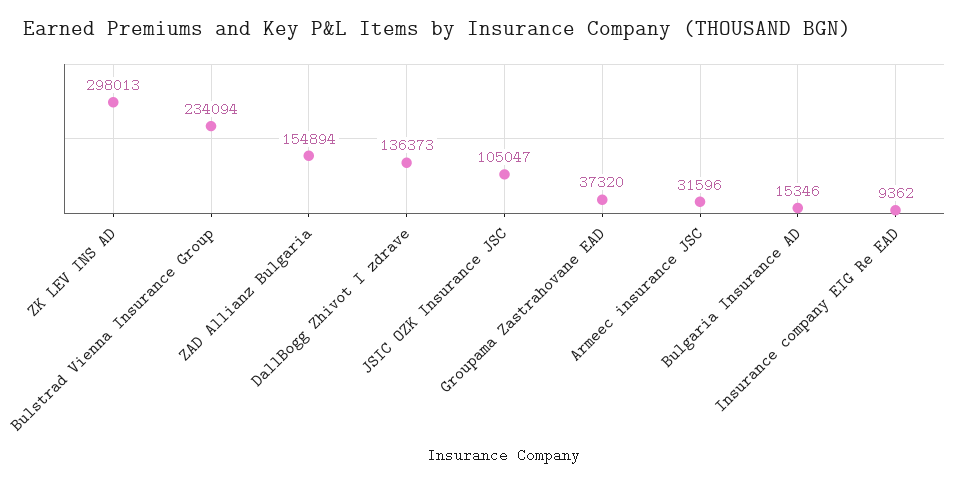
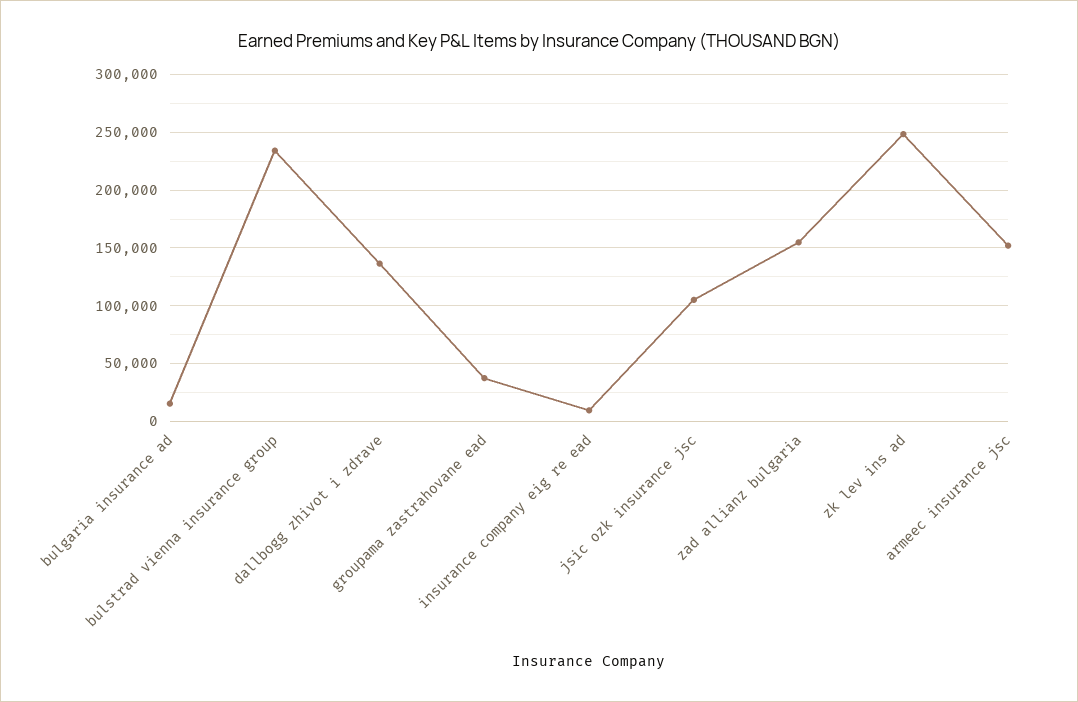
ZK LEV INS AD: 298013 -> 250000
Аrmeec insurance JSC: 31596 -> 150000

